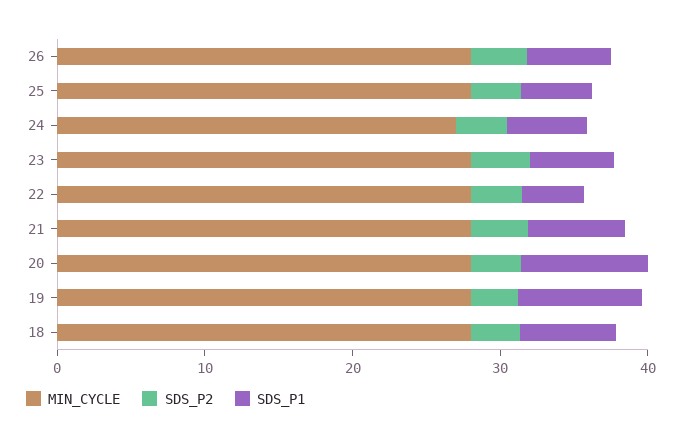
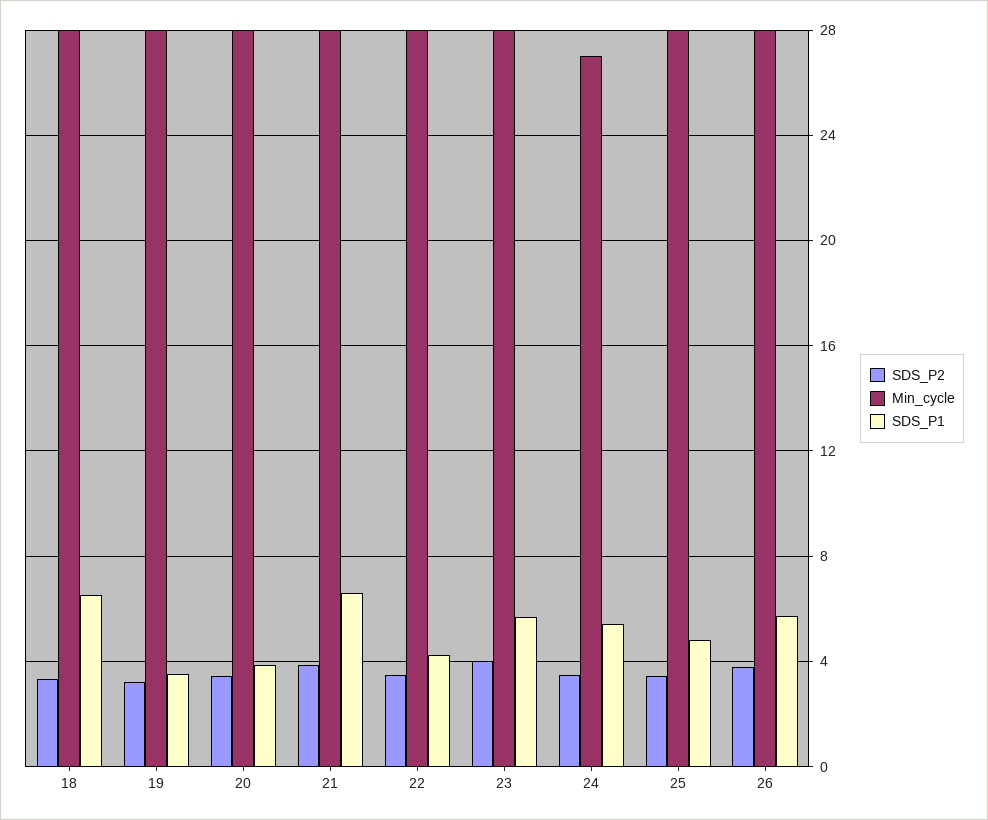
SDS_P1, 20: 8 -> 4
SDS_P1, 19: 8 -> 3.5

